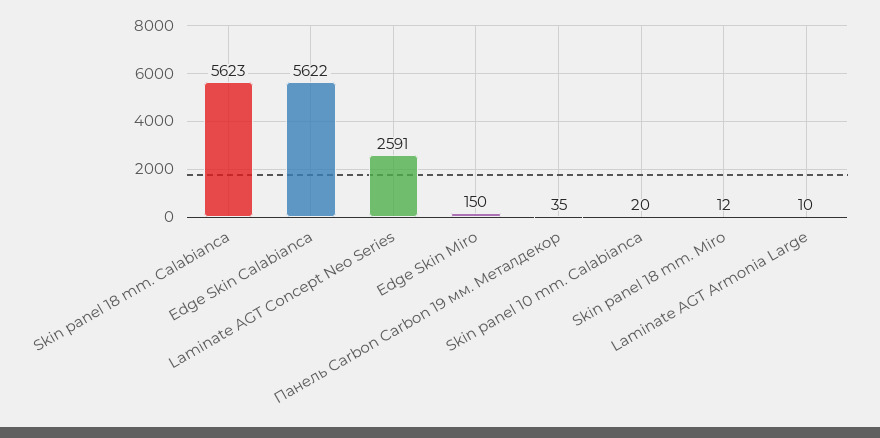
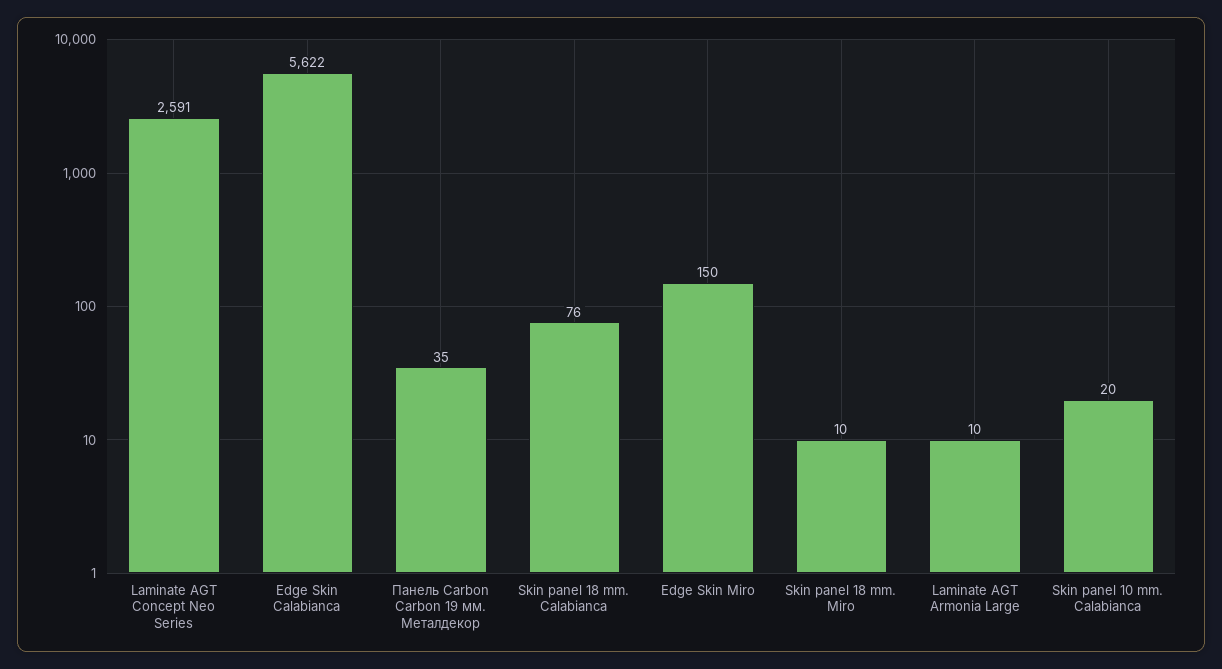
Skin panel 18 mm. Calabianca: 5623 -> 76
Skin panel 18 mm. Miro: 12 -> 10

